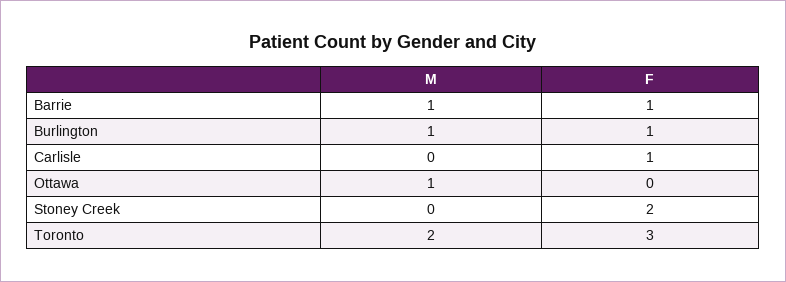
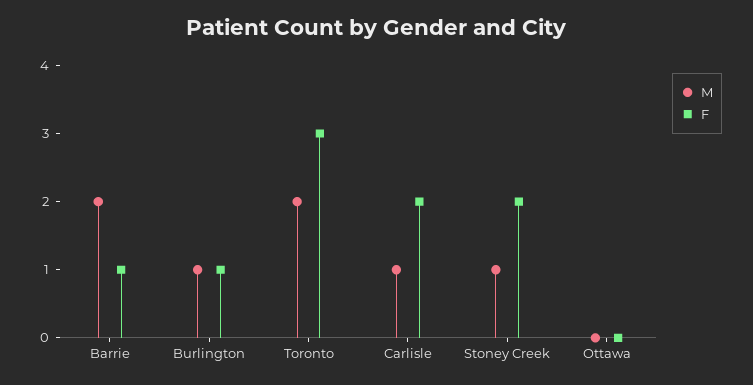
M, Barrie: 1 -> 2
M, Carlisle: 0 -> 1
F, Carlisle: 1 -> 2
M, Ottawa: 1 -> 0
M, Stoney Creek: 0 -> 1

